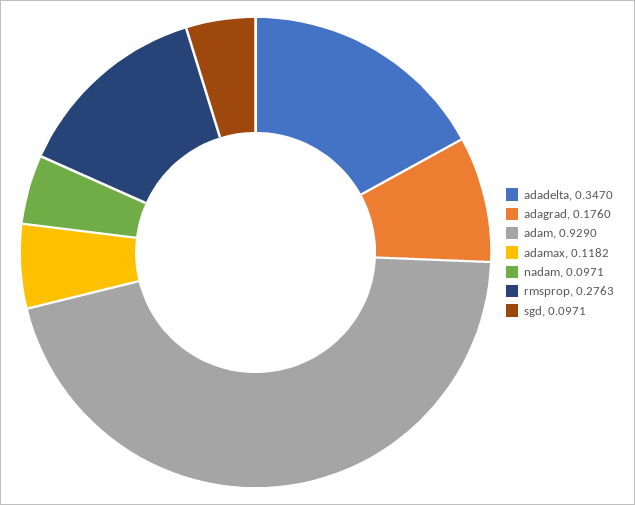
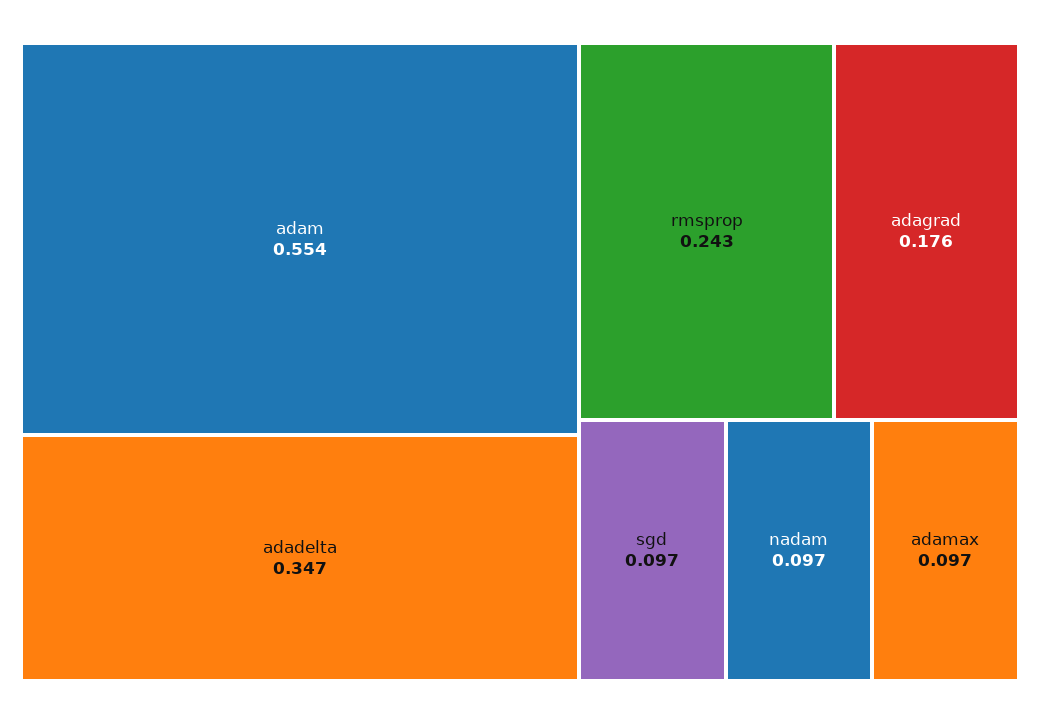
adam: 0.929 -> 0.554
adamax: 0.1182 -> 0.097
rmsprop: 0.2763 -> 0.243

